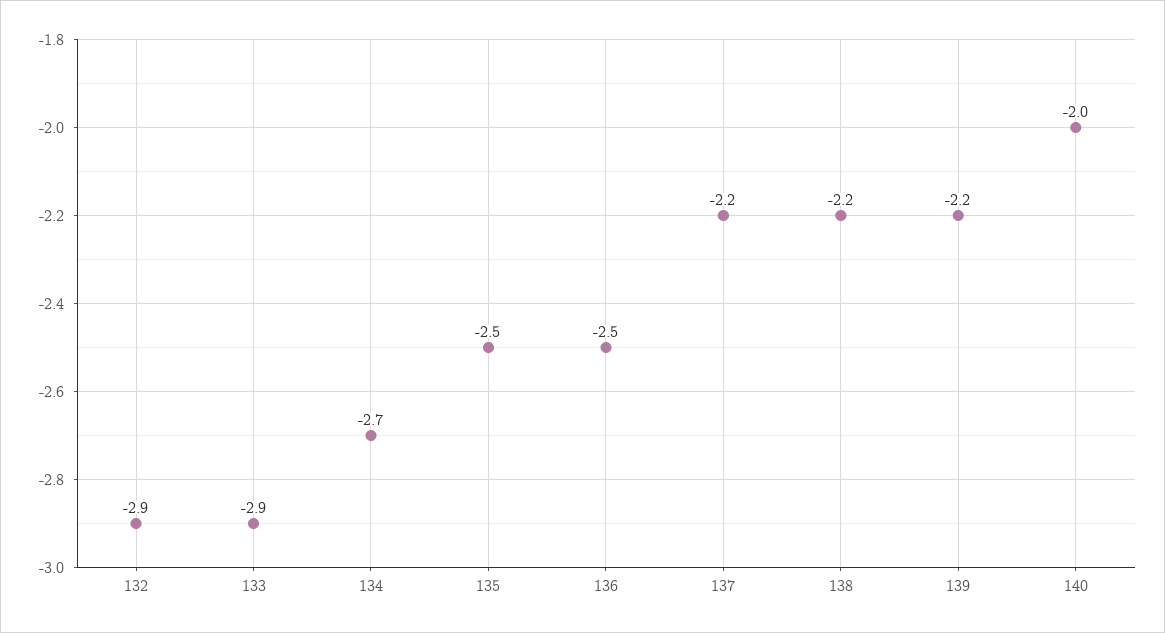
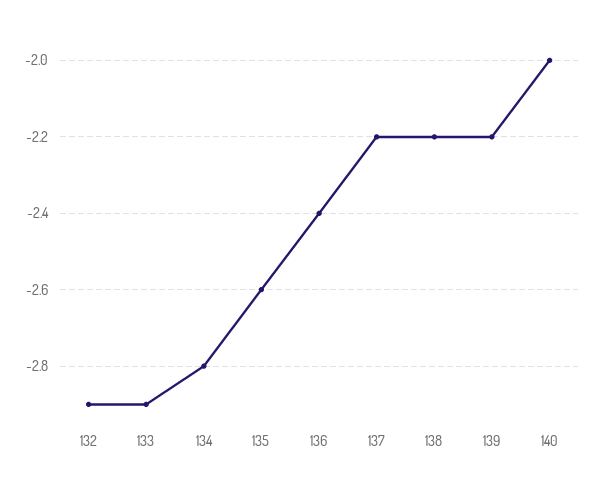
134: -2.7 -> -2.8
135: -2.5 -> -2.6
136: -2.5 -> -2.4

